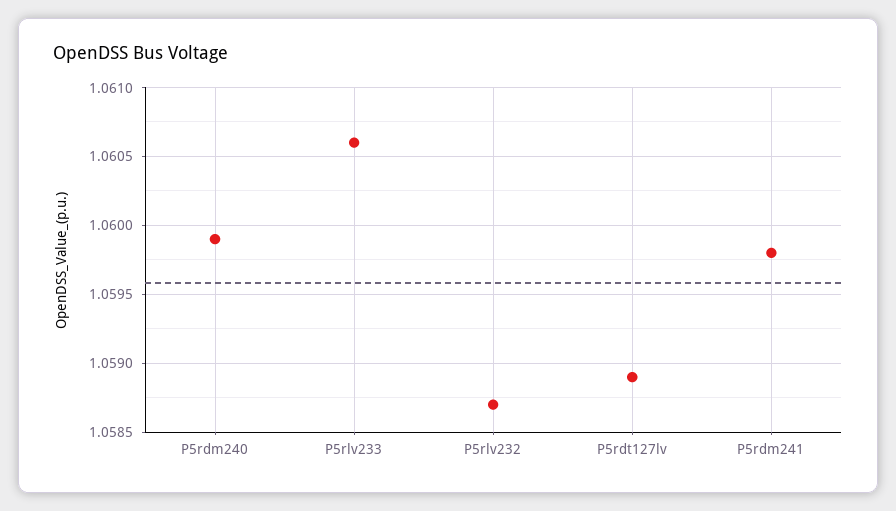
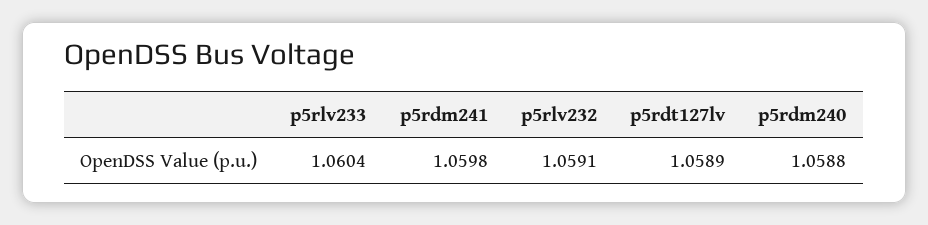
P5rdm240: 1.0599 -> 1.0588
P5rlv233: 1.0606 -> 1.0604
P5rlv232: 1.0587 -> 1.0591

